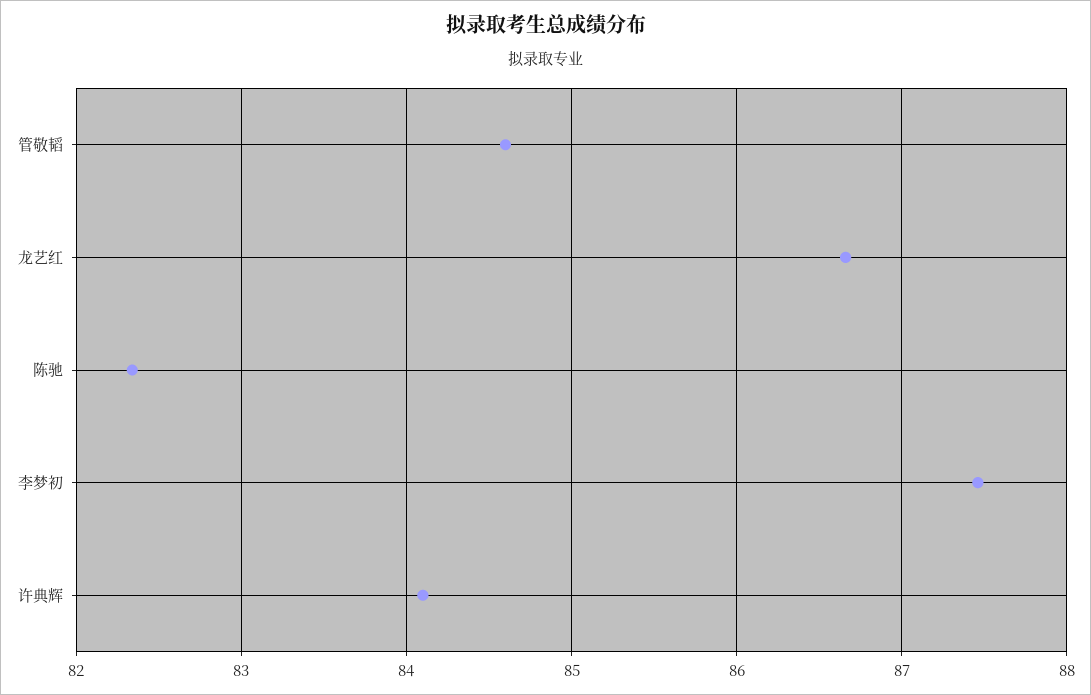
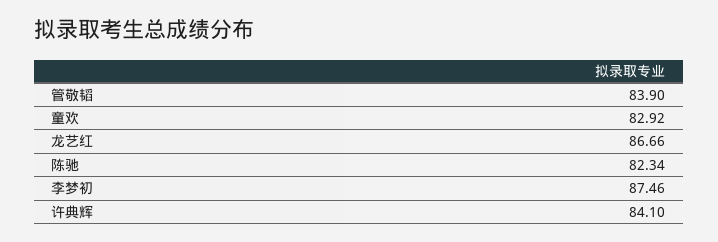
管敬韬: 84.6 -> 83.9
童欢: none -> 82.92

